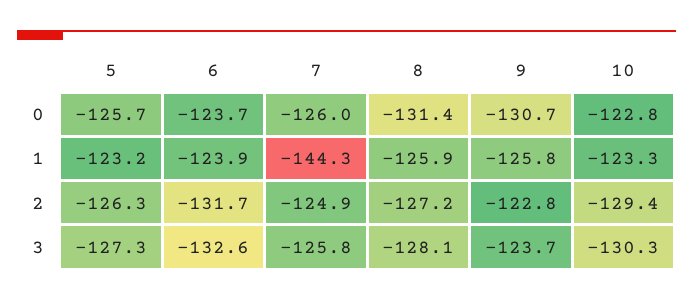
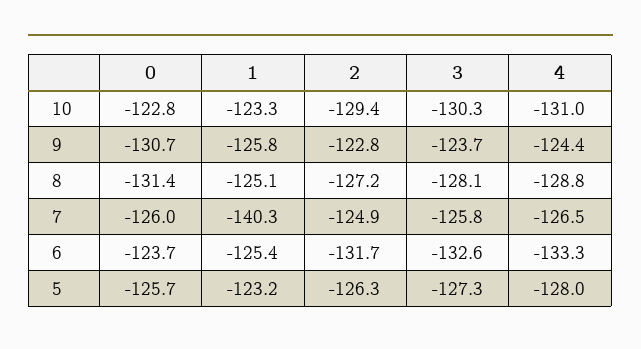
6, 1: -123.9 -> -125.4
7, 1: -144.3 -> -140.3
8, 1: -125.9 -> -125.1
10, 4: none -> -131
9, 4: none -> -124.4
8, 4: none -> -128.8
7, 4: none -> -126.5
6, 4: none -> -133.3
5, 4: none -> -128

